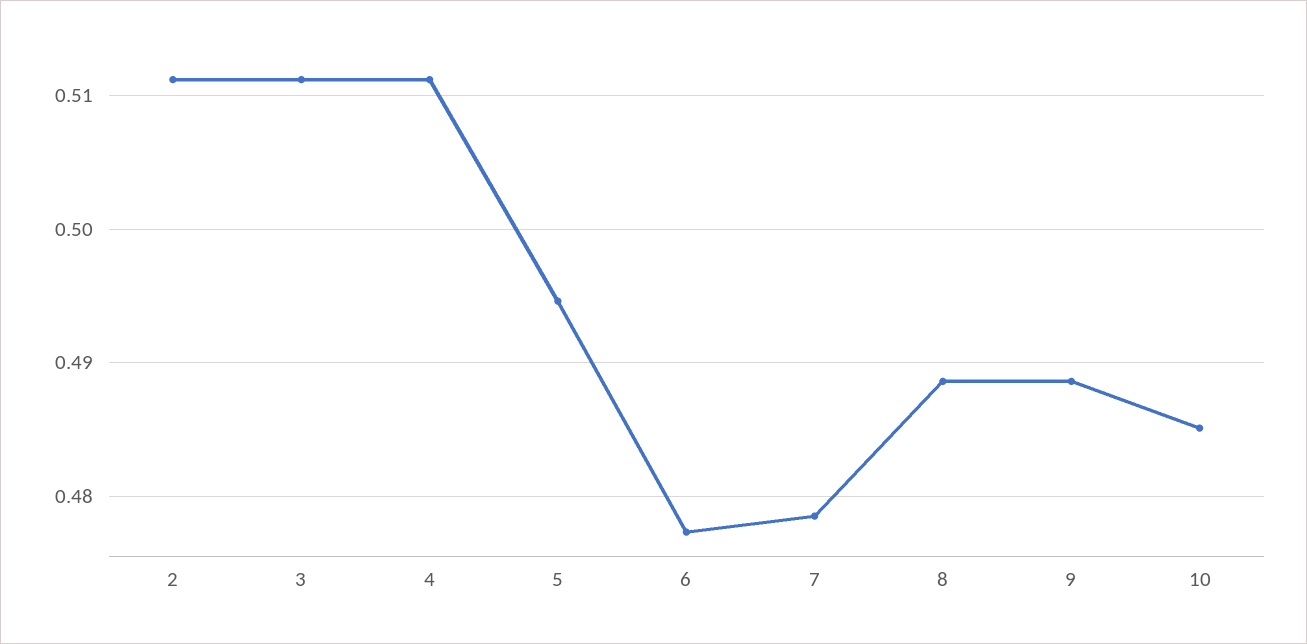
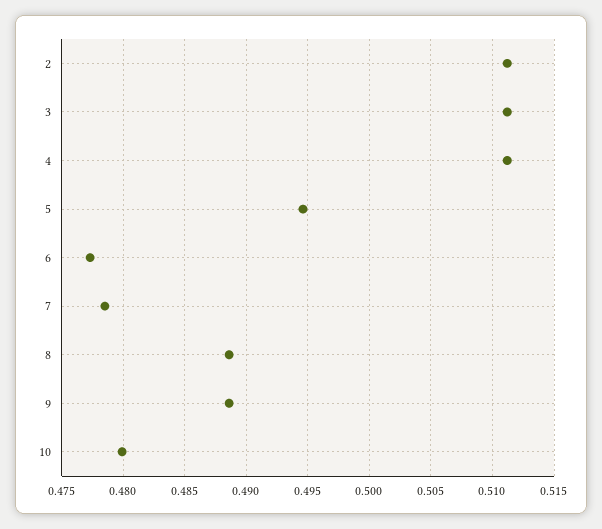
10: 0.485 -> 0.48

